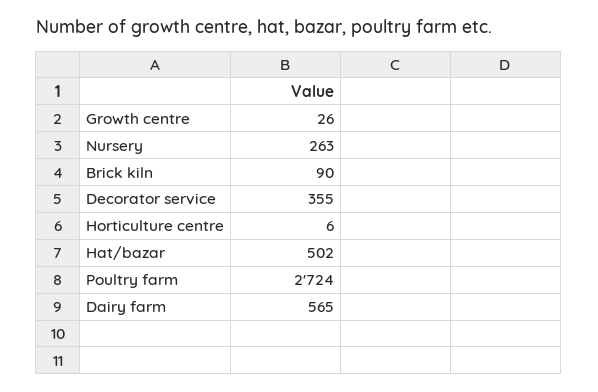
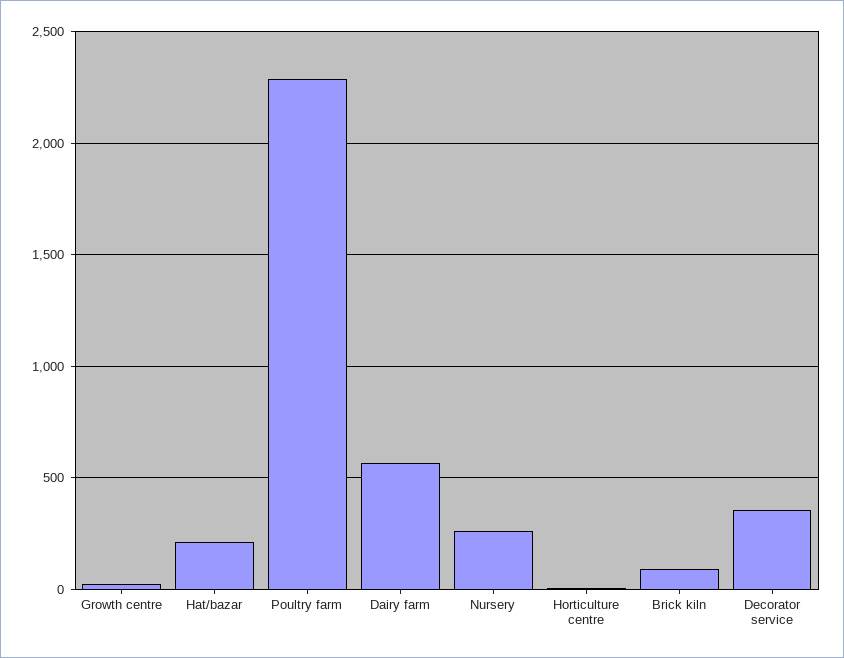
Hat/bazar: 502 -> 200
Poultry farm: 2724 -> 2300

